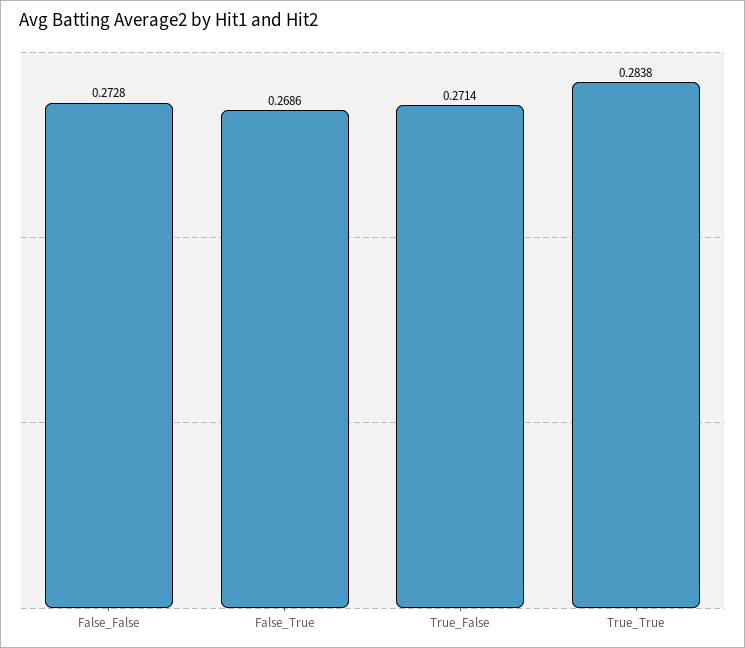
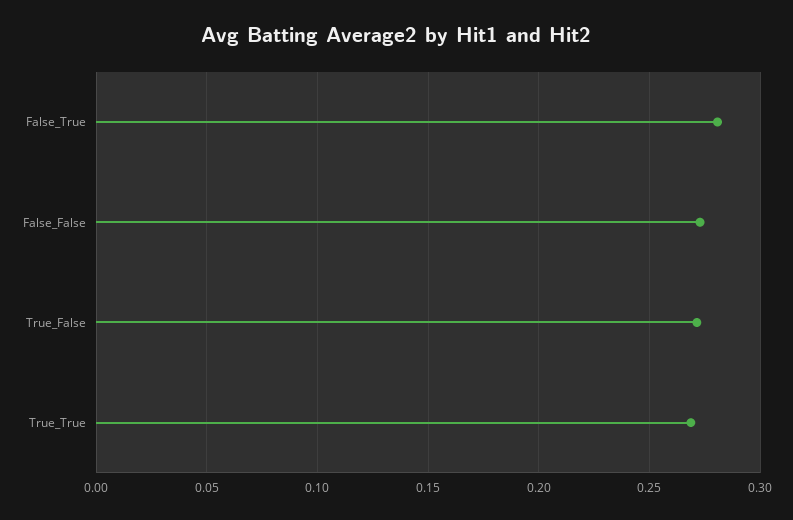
False_True: 0.2686 -> 0.28
True_True: 0.2838 -> 0.27

